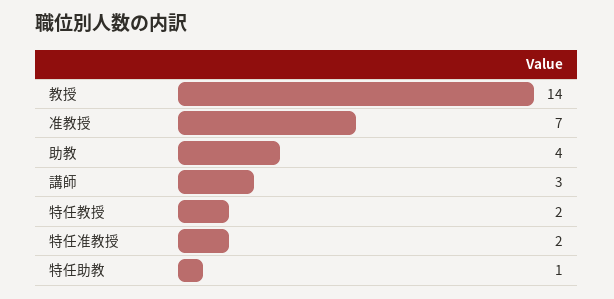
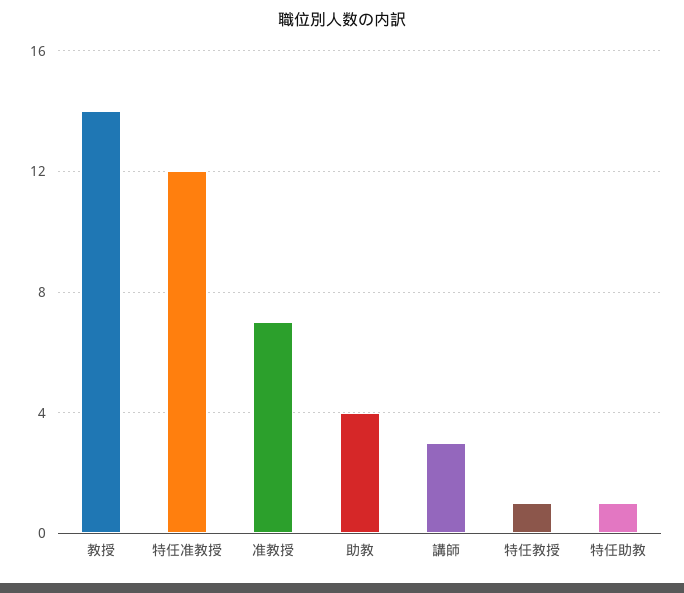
特任教授: 2 -> 1
特任准教授: 2 -> 12

